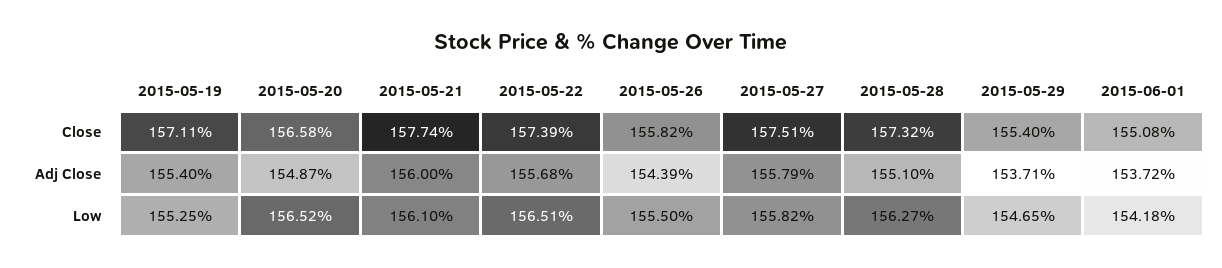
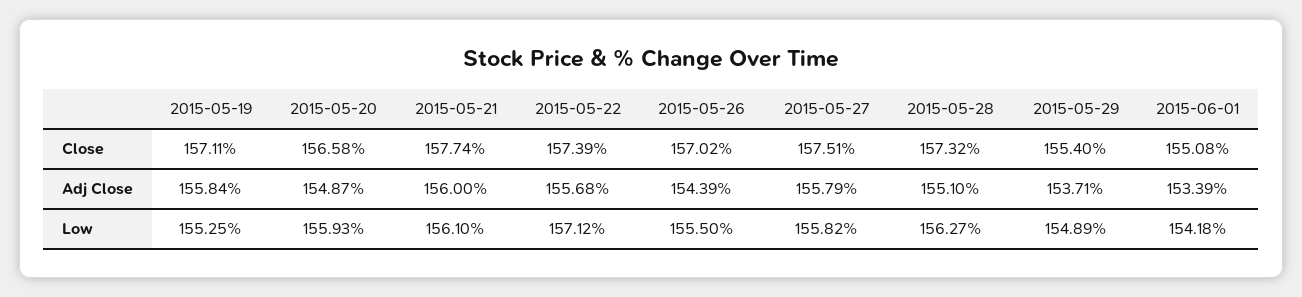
2015-05-26, Close: 155.82 -> 157.02
2015-05-19, Adj Close: 155.4 -> 155.84
2015-06-01, Adj Close: 153.72 -> 153.39
2015-05-20, Low: 156.52 -> 155.93
2015-05-22, Low: 156.51 -> 157.12
2015-05-29, Low: 154.65 -> 154.89

